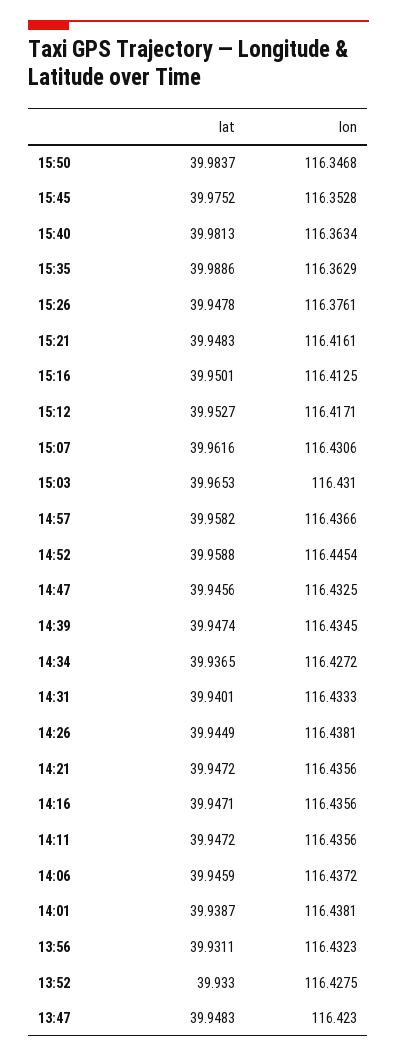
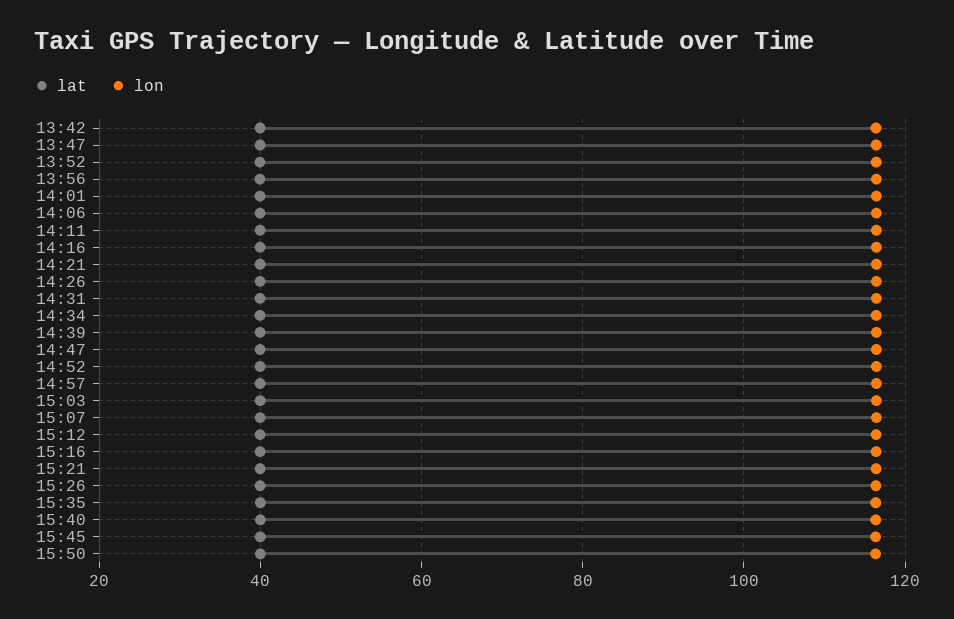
lat, 13:42: none -> 40
lon, 13:42: none -> 116

